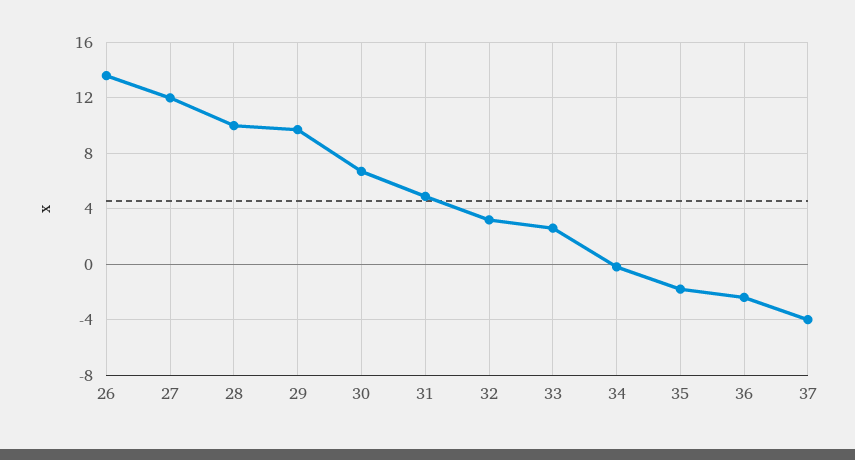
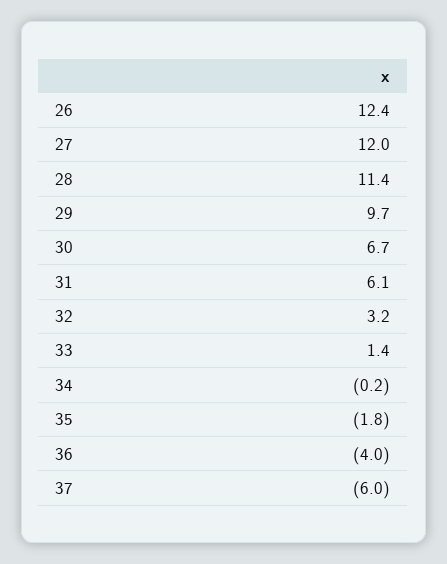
26: 13.5 -> 12.4
28: 10 -> 11.4
31: 5 -> 6.1
33: 2.5 -> 1.4
36: -2.5 -> -4
37: -4 -> -6

